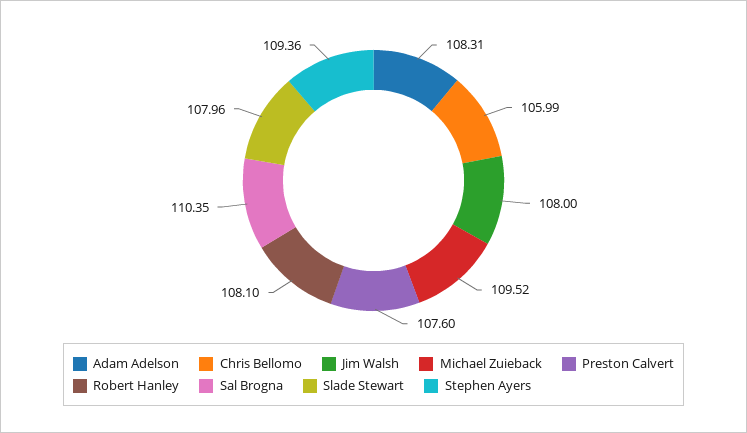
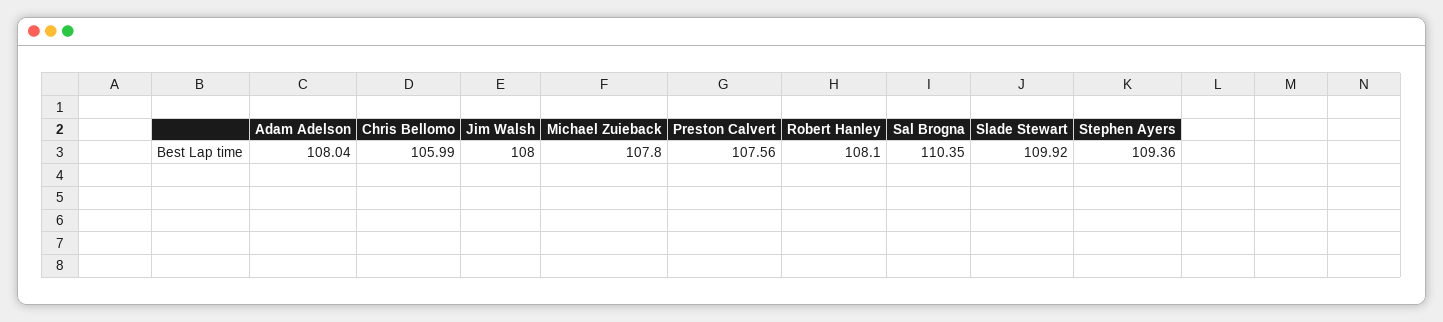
Adam Adelson: 108.31 -> 108.04
Michael Zuieback: 109.52 -> 107.8
Preston Calvert: 107.6 -> 107.56
Slade Stewart: 107.96 -> 109.92

